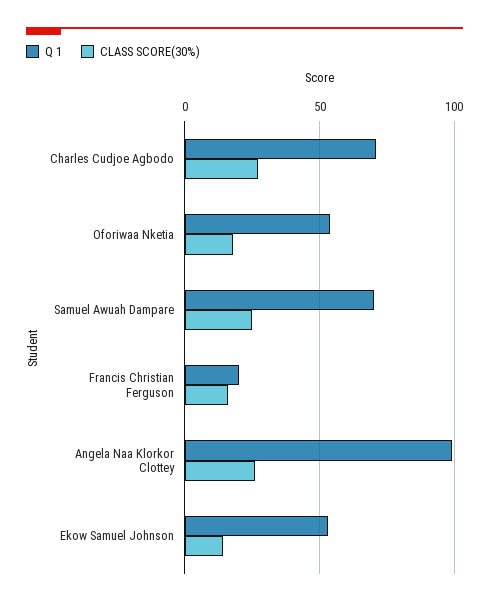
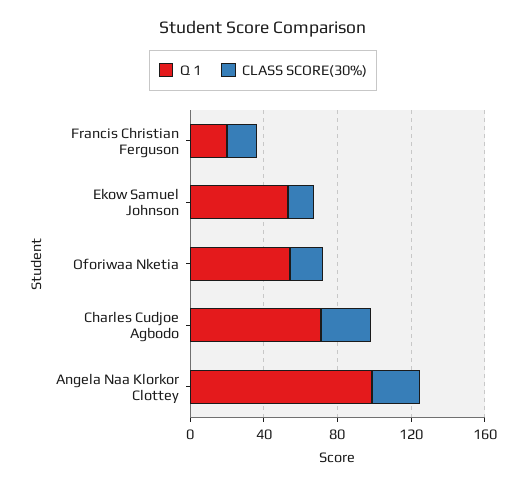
Q 1, Samuel Awuah Dampare: 70 -> none
CLASS SCORE(30%), Samuel Awuah Dampare: 25 -> none

